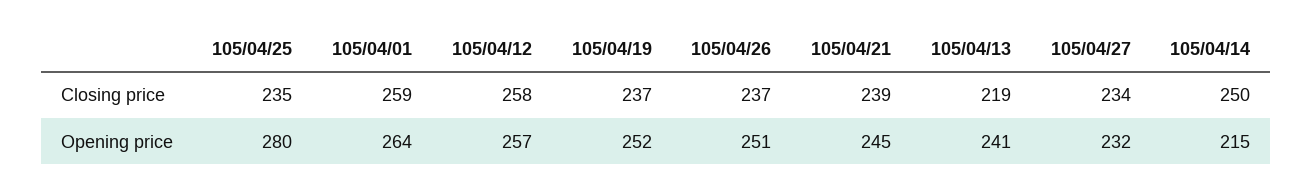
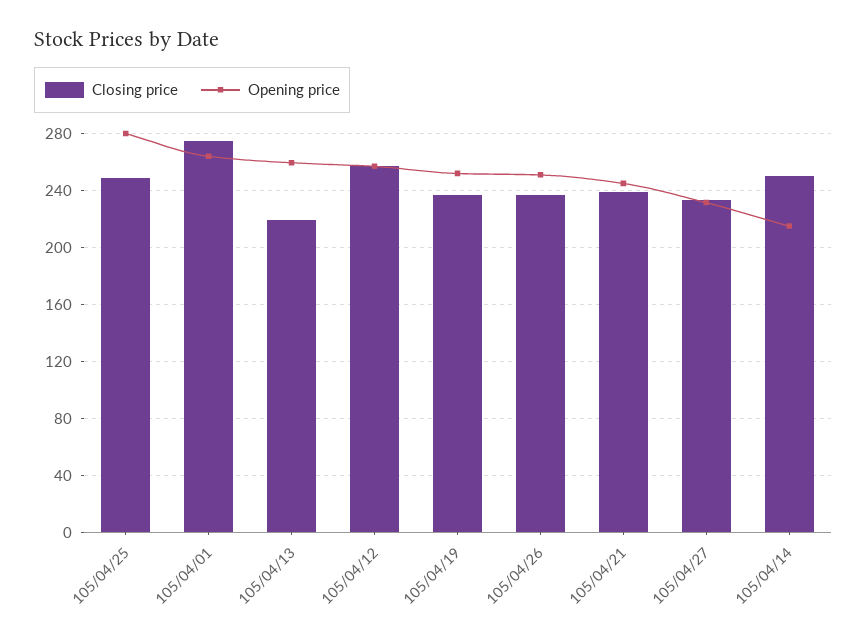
Closing price, 105/04/25: 235 -> 250
Closing price, 105/04/01: 259 -> 275
Opening price, 105/04/13: 241 -> 260

